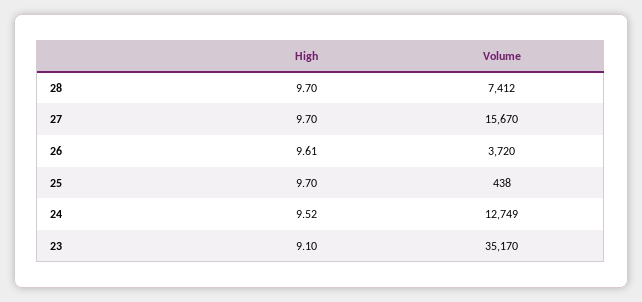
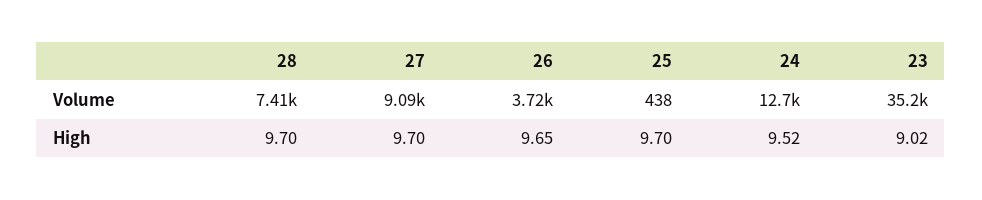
Volume, 27: 15670 -> 9090
High, 26: 9.61 -> 9.65
High, 23: 9.1 -> 9.02

